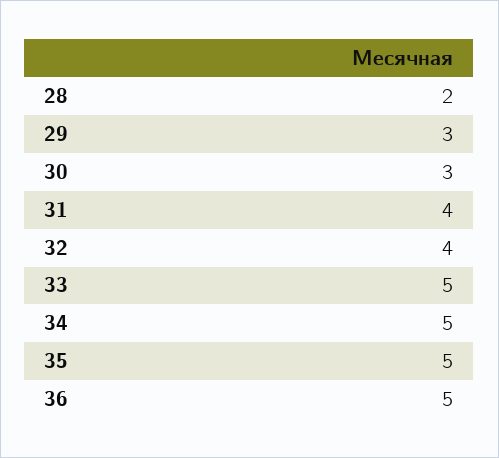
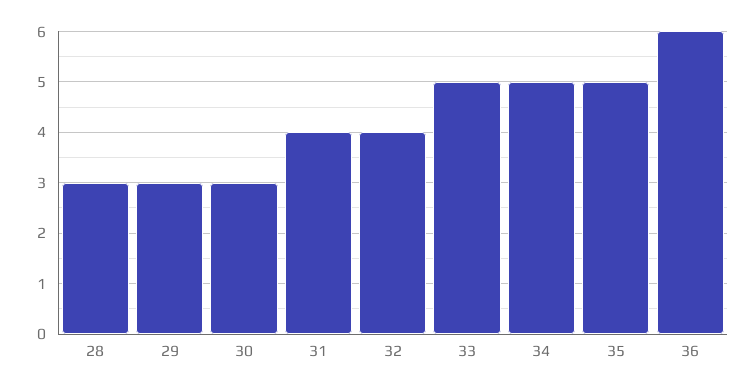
28: 2 -> 3
36: 5 -> 6

